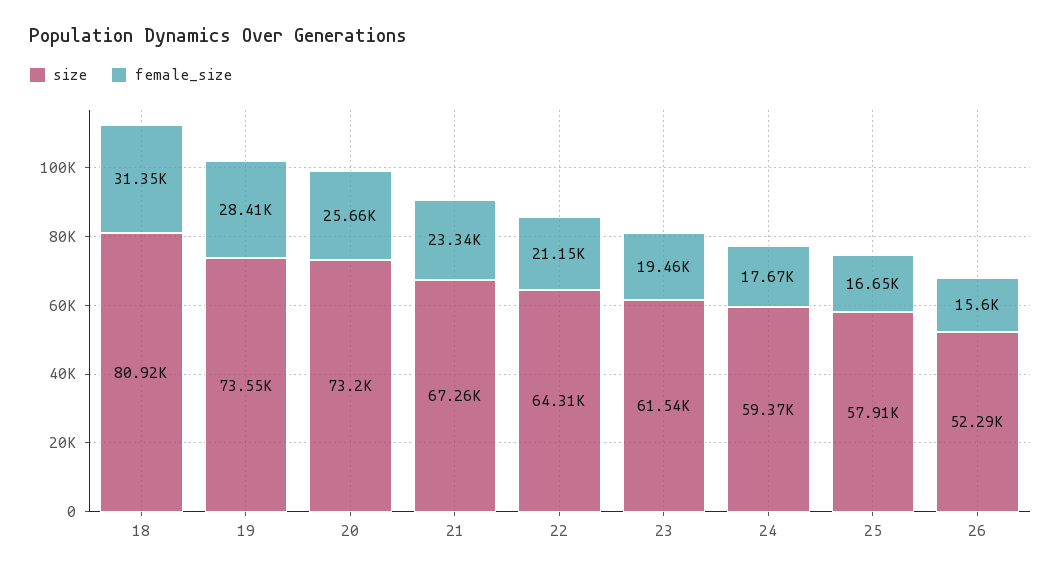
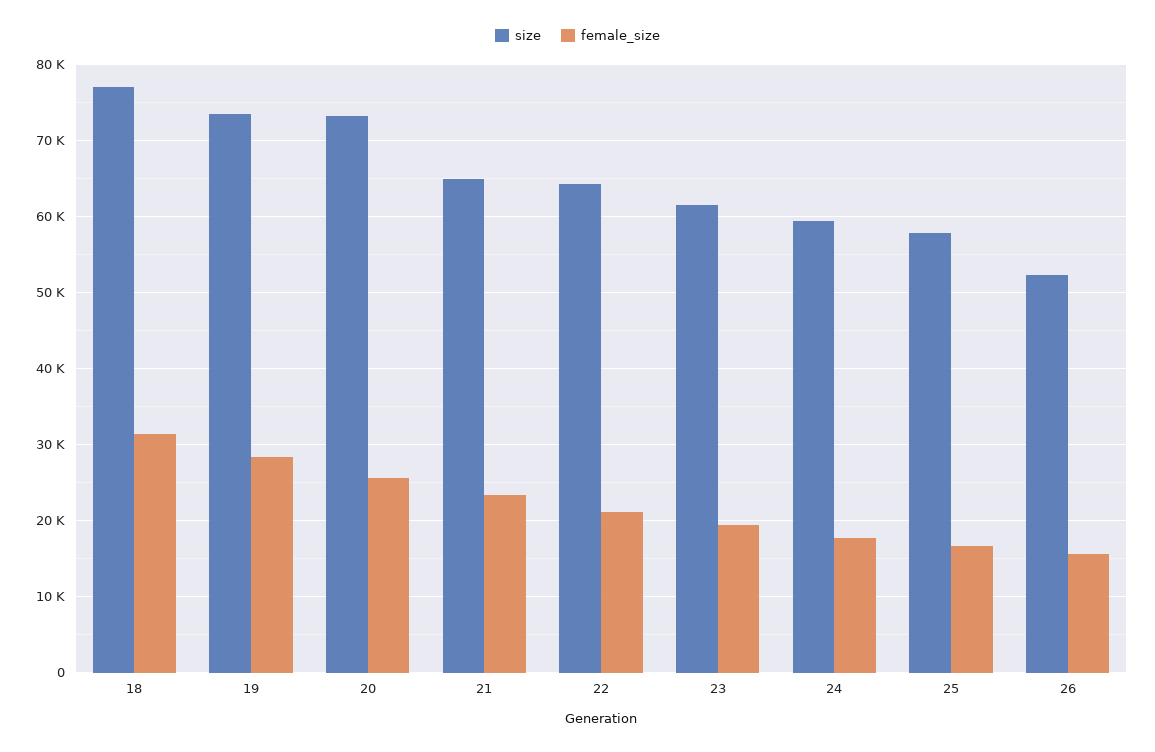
size, 18: 80920 -> 77000
size, 21: 67260 -> 65000

